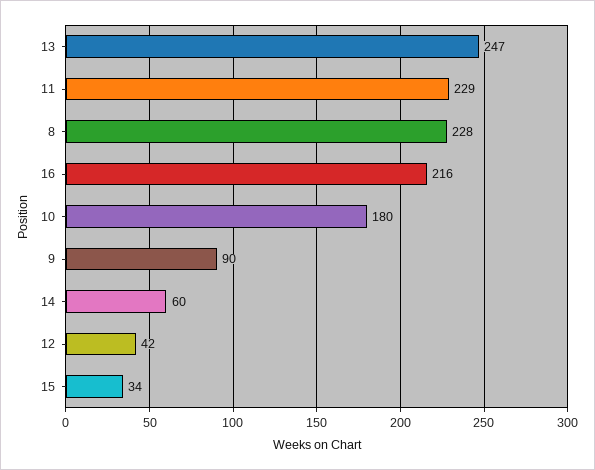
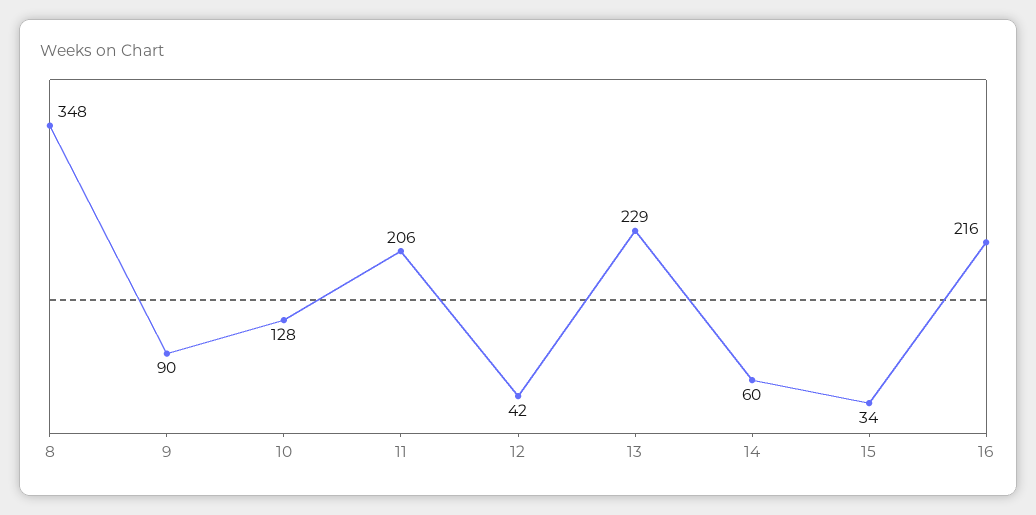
13: 247 -> 229
11: 229 -> 206
8: 228 -> 348
10: 180 -> 128

